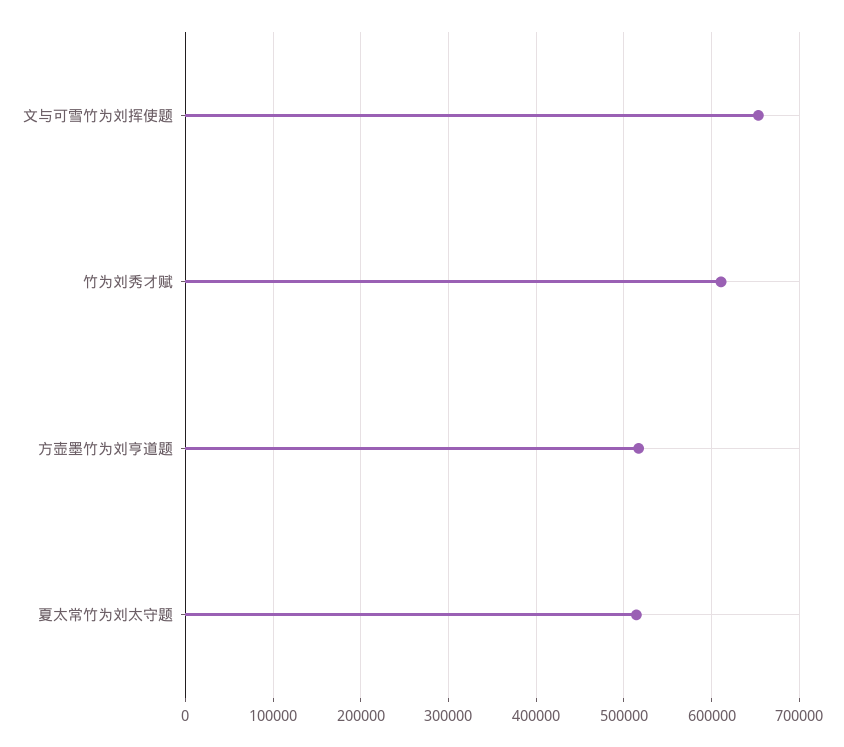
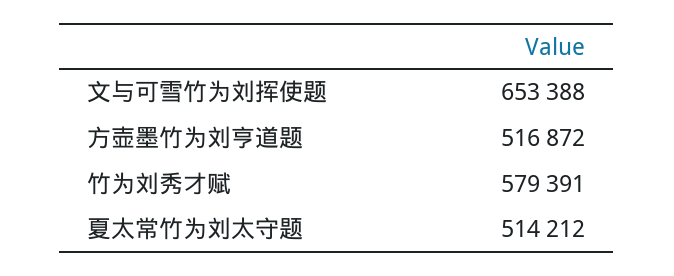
竹为刘秀才赋: 610000 -> 579391

